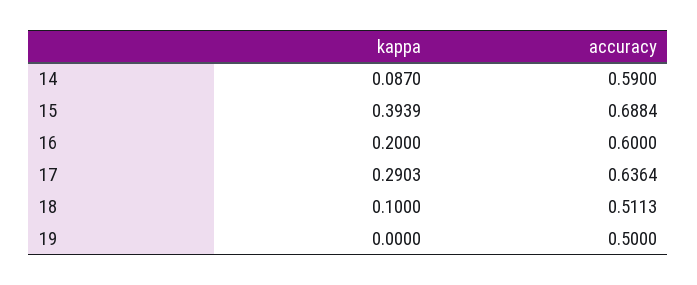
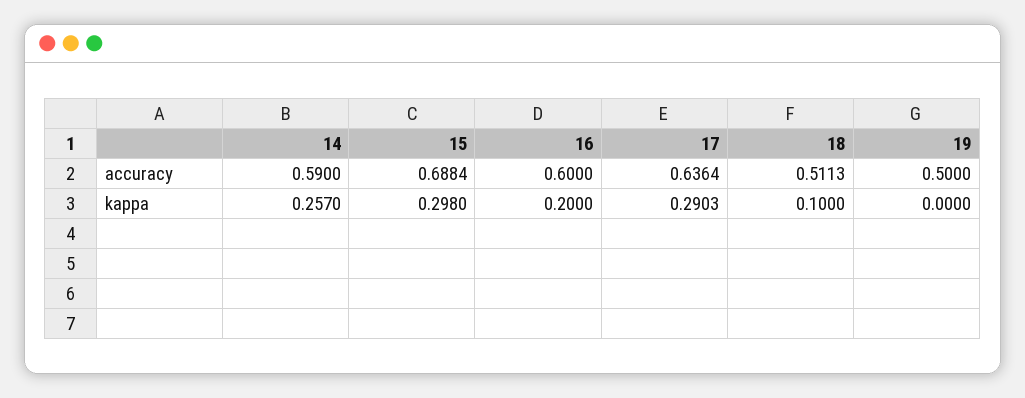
kappa, 14: 0.087 -> 0.257
kappa, 15: 0.3939 -> 0.298

